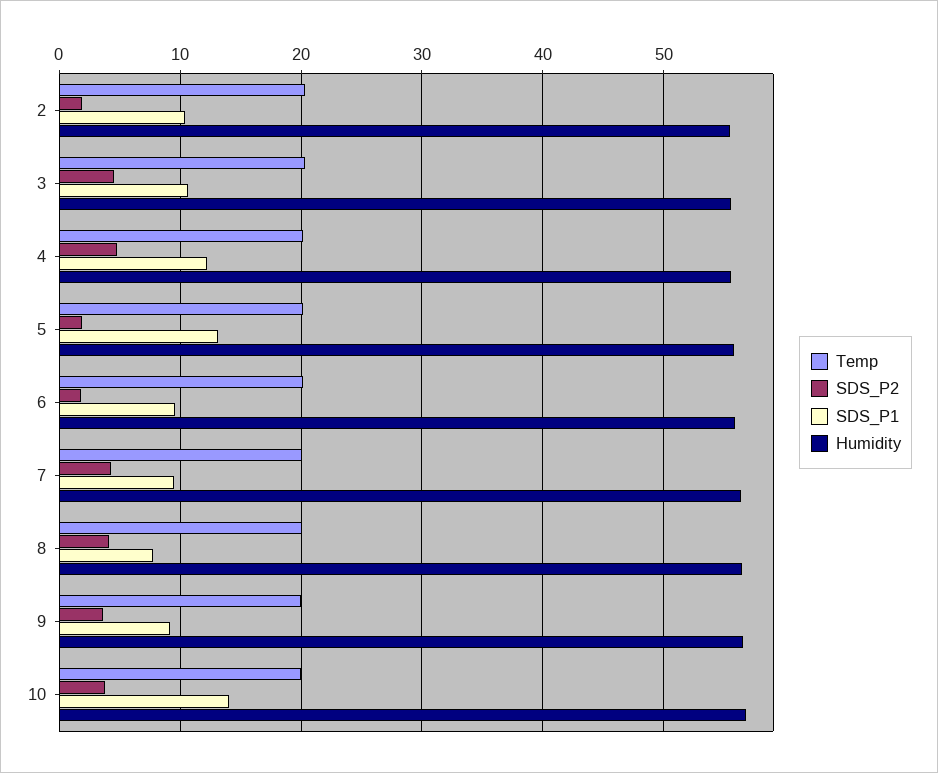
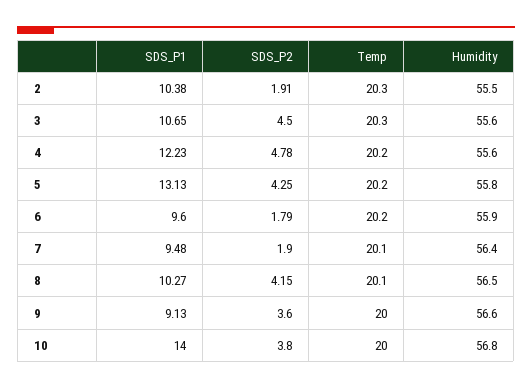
SDS_P2, 5: 2 -> 4.25
SDS_P2, 7: 4 -> 1.9
SDS_P1, 8: 8 -> 10.27

